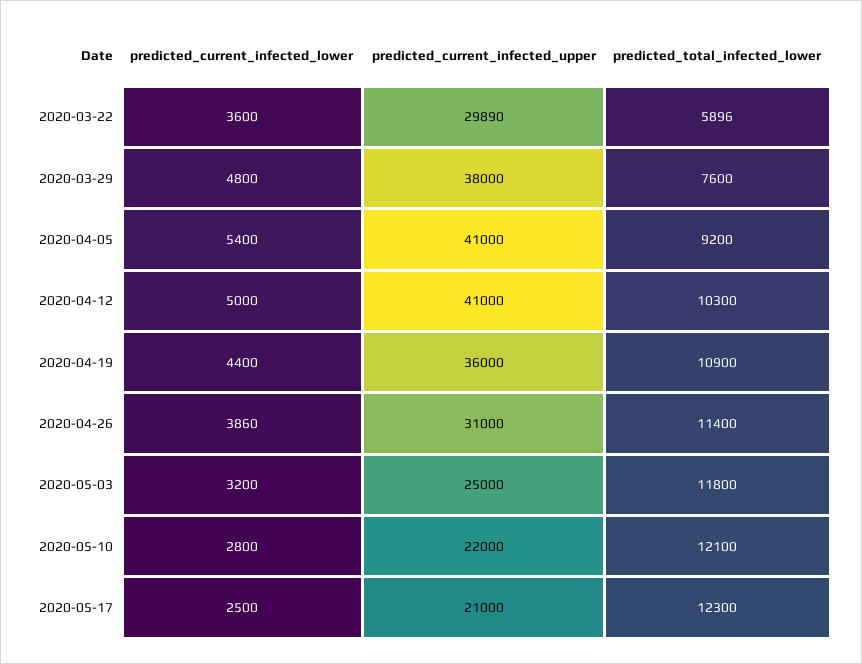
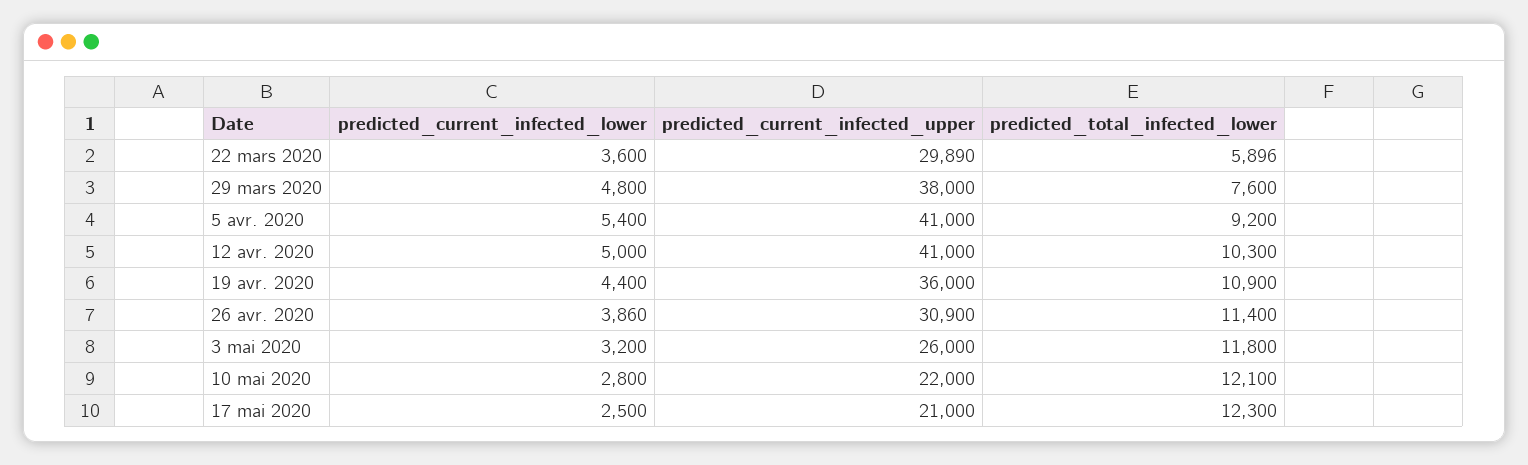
predicted_current_infected_upper, 2020-04-26: 31000 -> 30900
predicted_current_infected_upper, 2020-05-03: 25000 -> 26000

